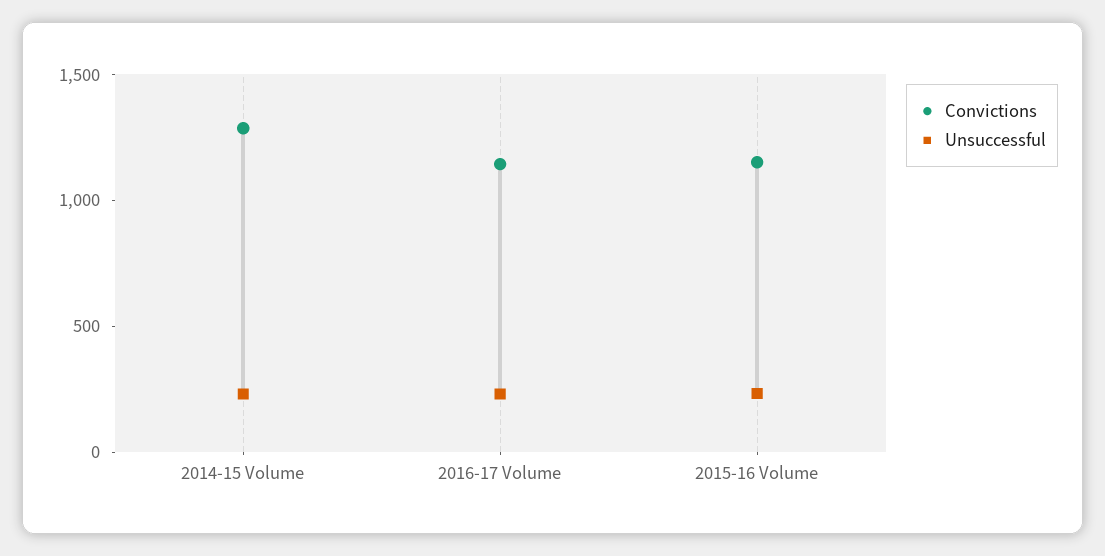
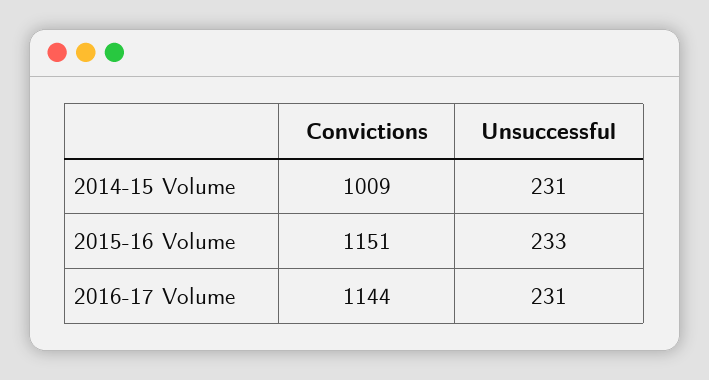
Convictions, 2014-15 Volume: 1300 -> 1009

